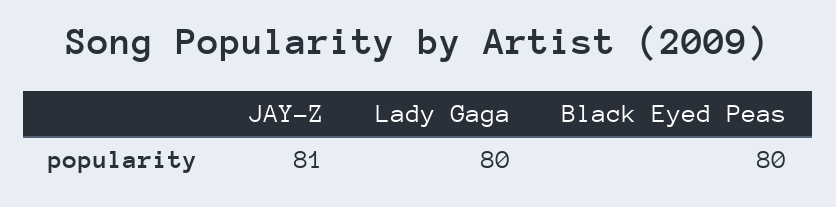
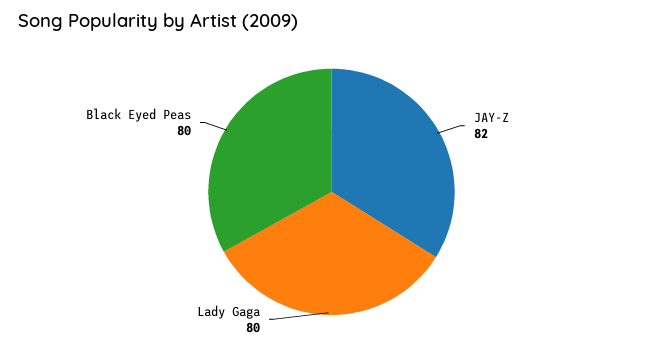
JAY-Z: 81 -> 82

